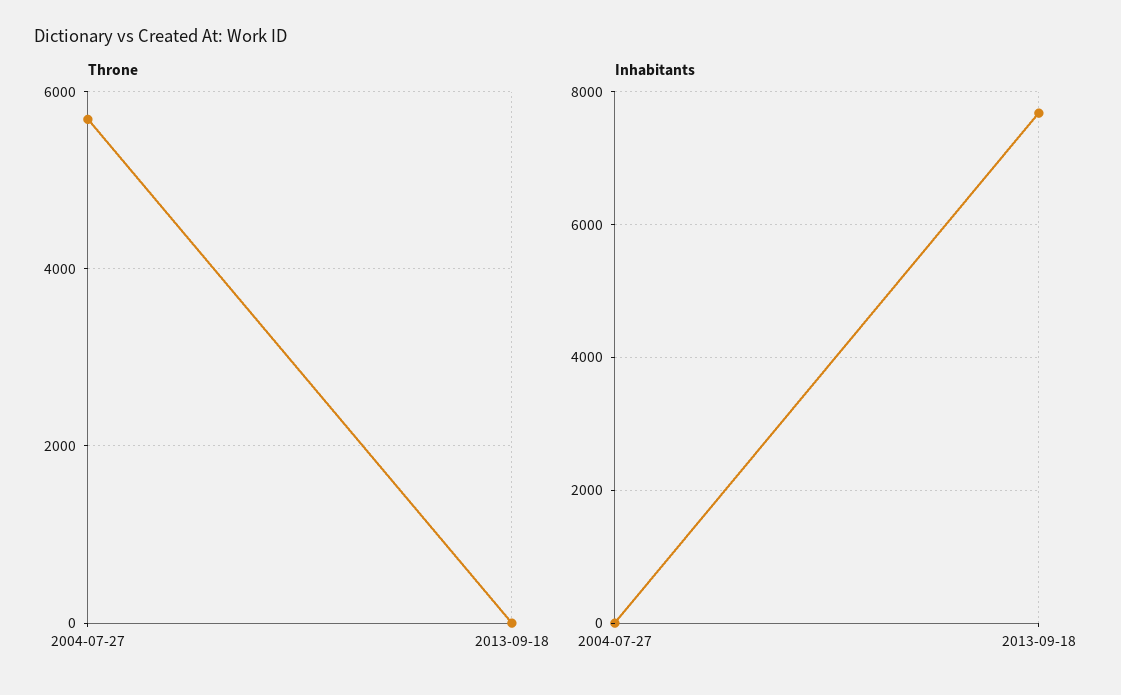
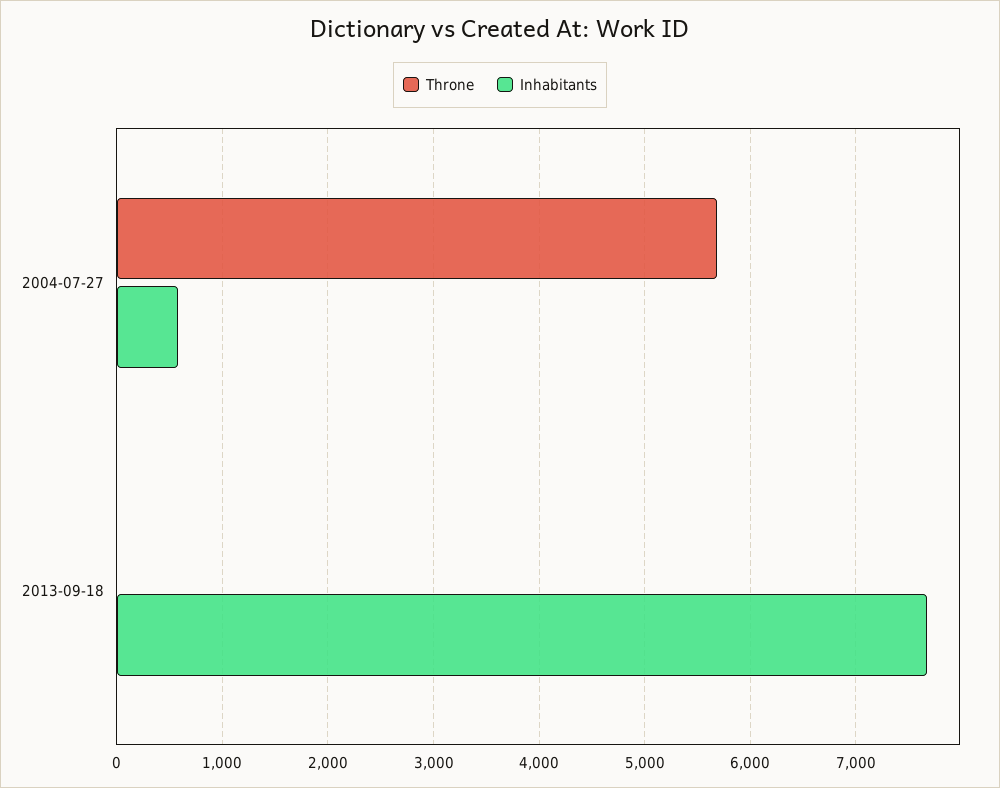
Inhabitants, 2004-07-27: 0 -> 600

